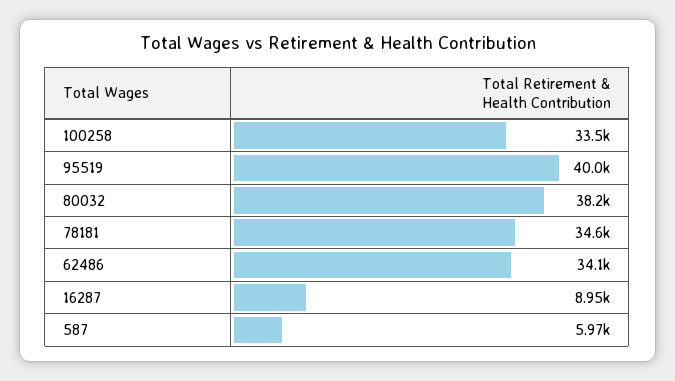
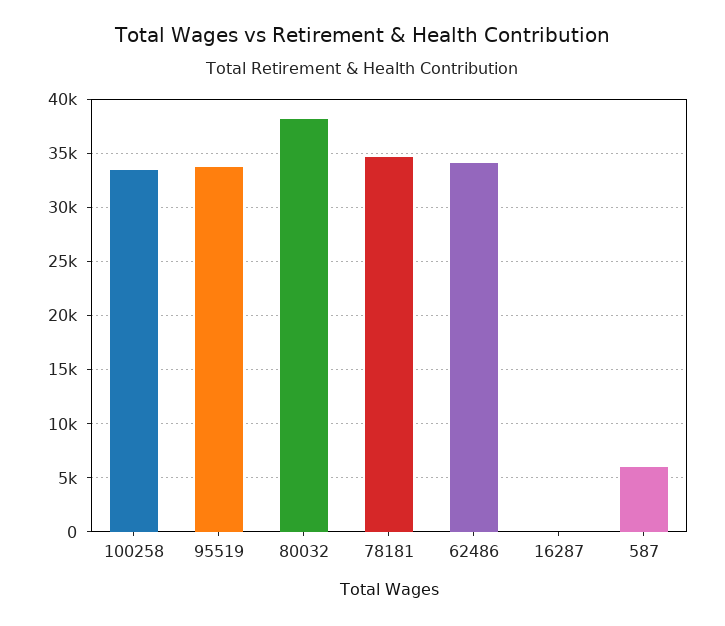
95519: 40000 -> 34000
16287: 8950 -> 0

